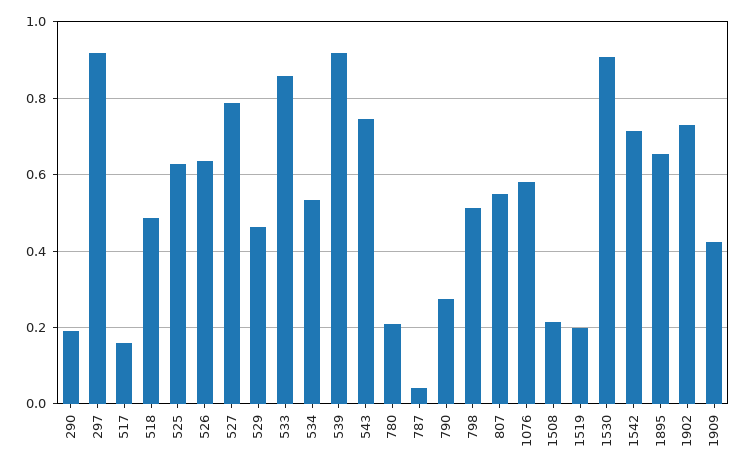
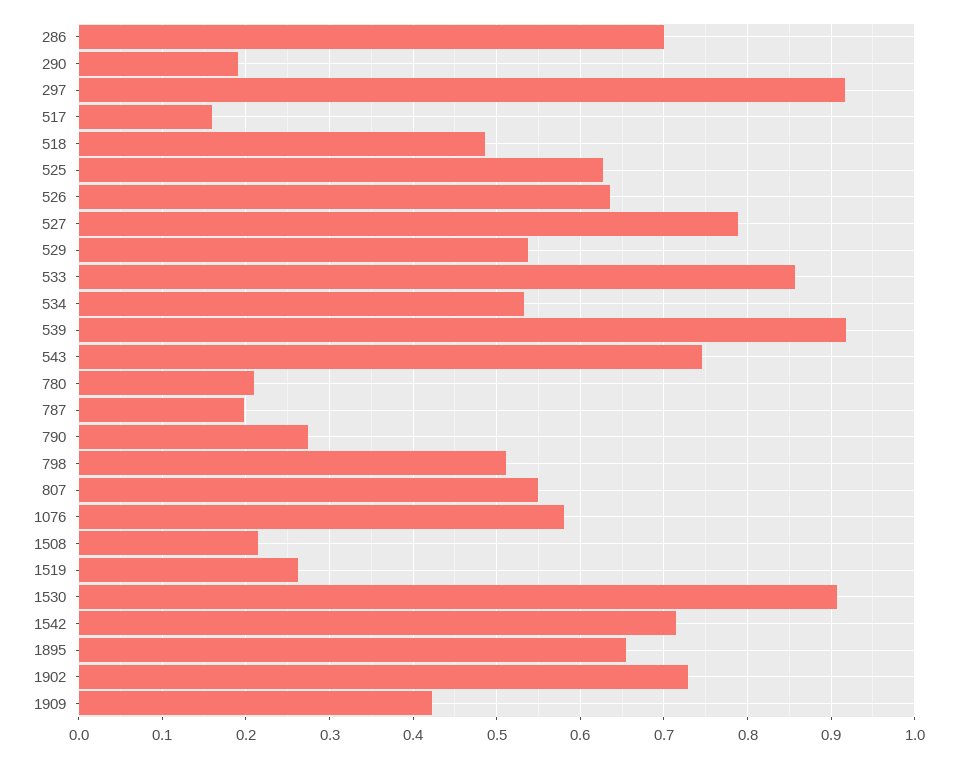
529: 0.46 -> 0.54
787: 0.04 -> 0.2
1519: 0.2 -> 0.26
286: none -> 0.7

